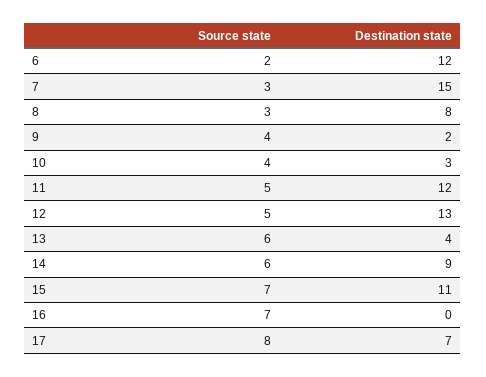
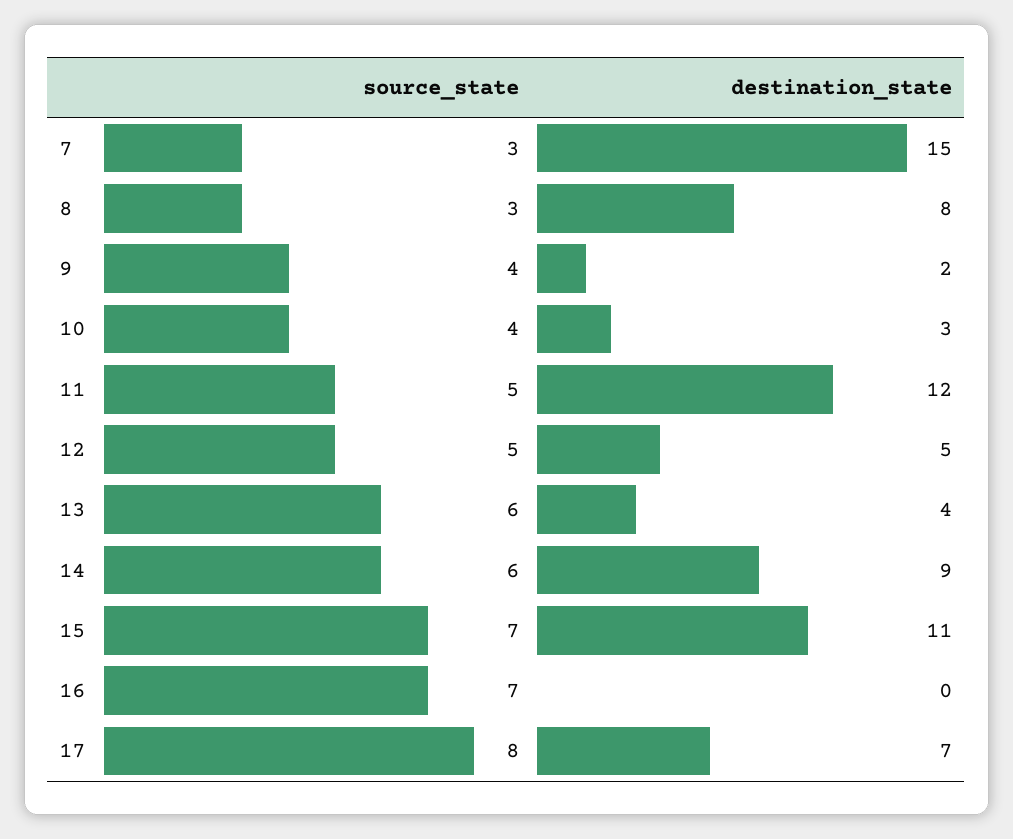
Source state, 6: 2 -> none
Destination state, 6: 12 -> none
Destination state, 12: 13 -> 5

